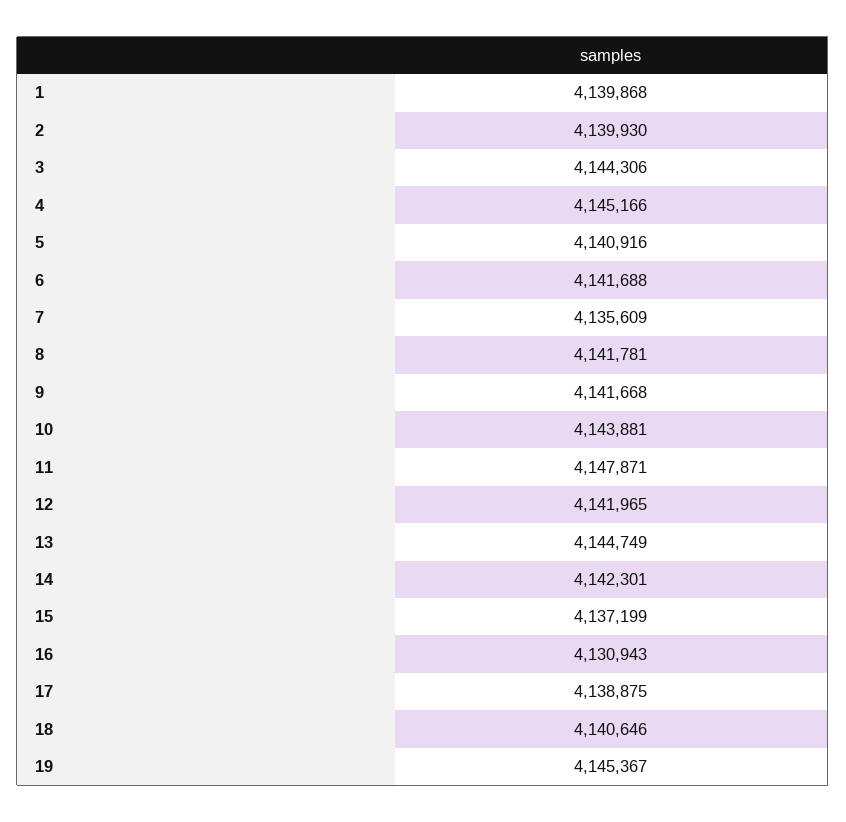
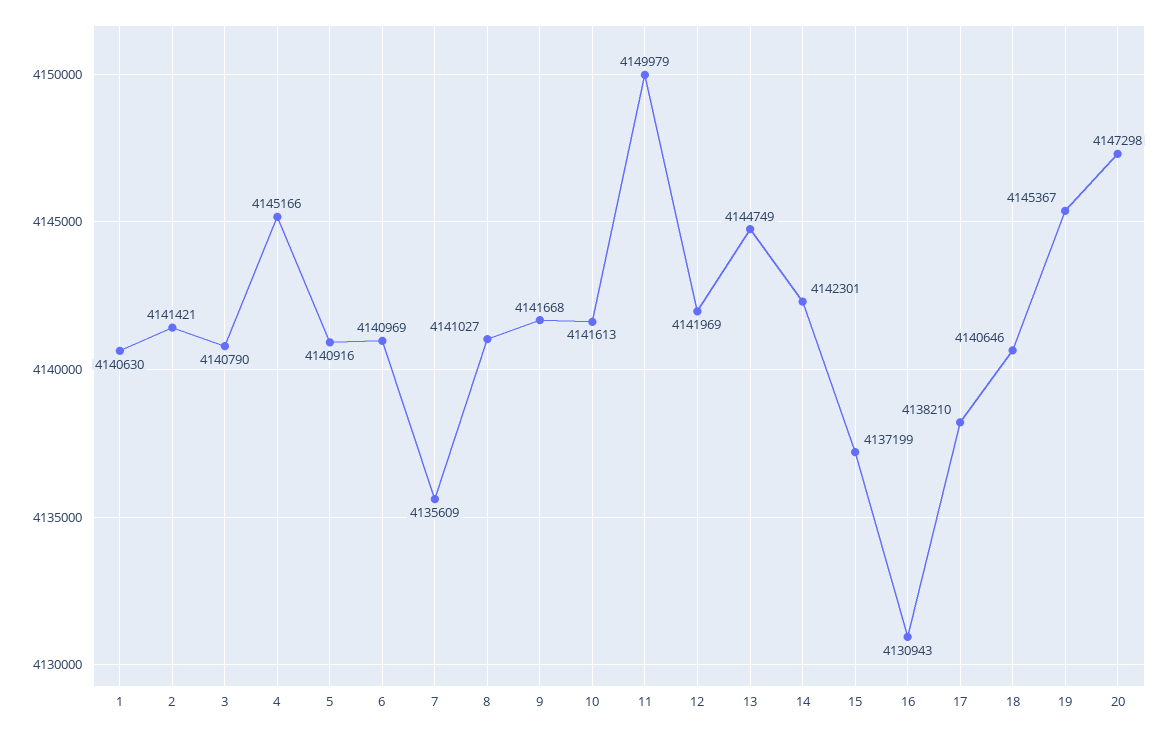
1: 4139868 -> 4140630
2: 4139930 -> 4141421
3: 4144306 -> 4140790
6: 4141688 -> 4140969
8: 4141781 -> 4141027
10: 4143881 -> 4141613
11: 4147871 -> 4149979
12: 4141965 -> 4141969
17: 4138875 -> 4138210
20: none -> 4147298

